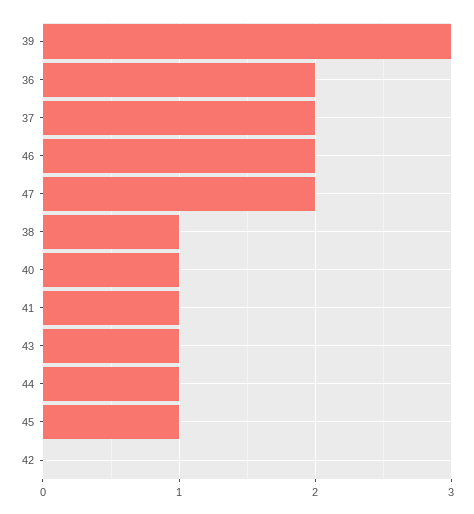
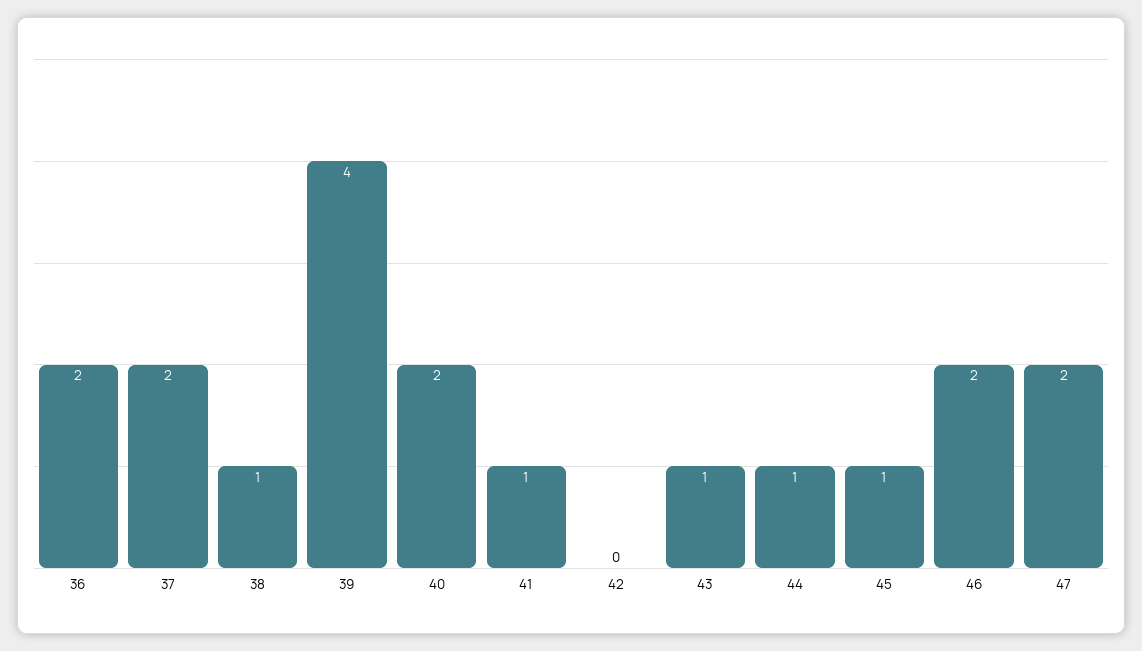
39: 3 -> 4
40: 1 -> 2

